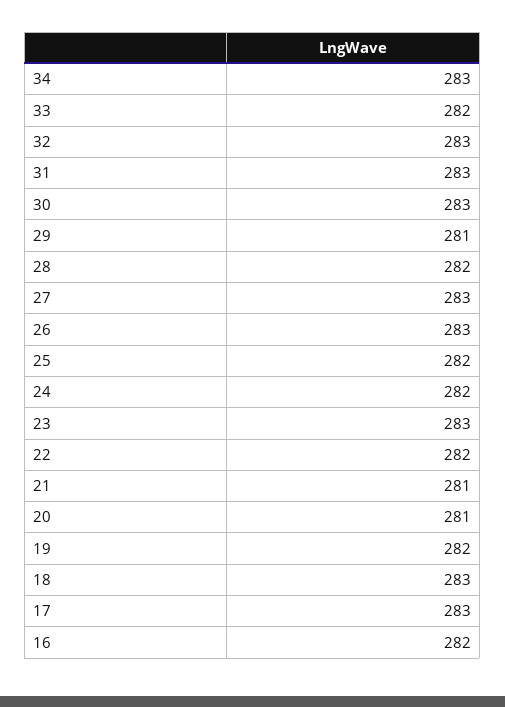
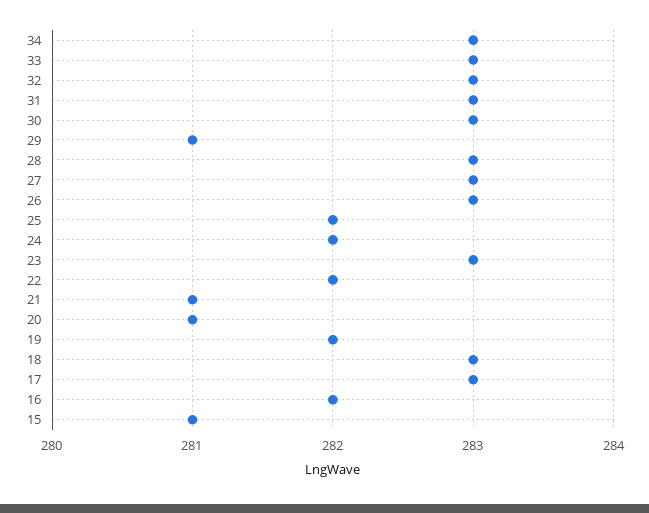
33: 282 -> 283
28: 282 -> 283
15: none -> 281

